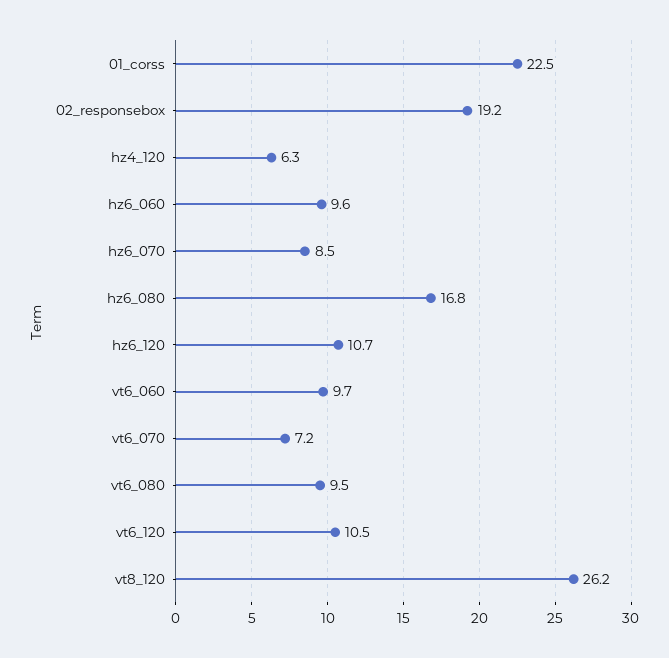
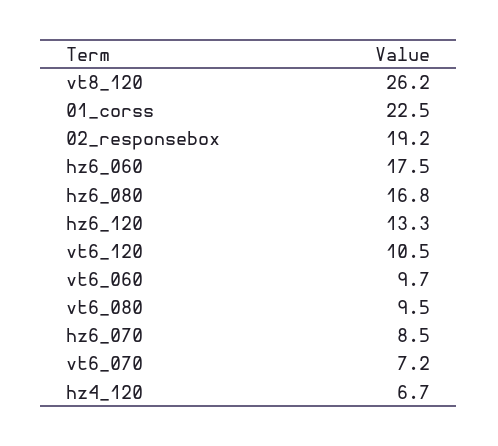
hz4_120: 6.3 -> 6.7
hz6_060: 9.6 -> 17.5
hz6_120: 10.7 -> 13.3

